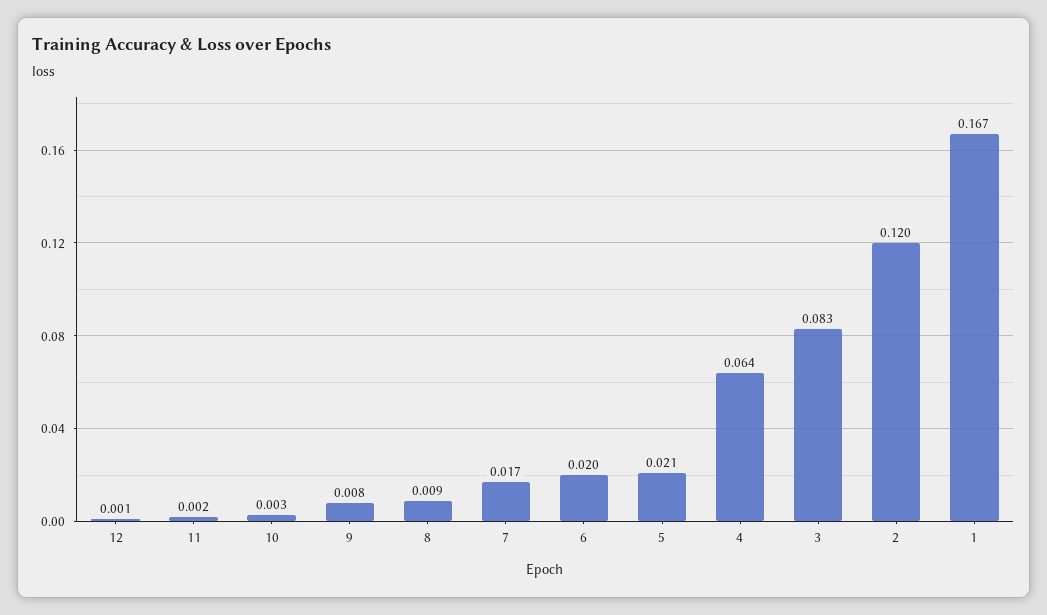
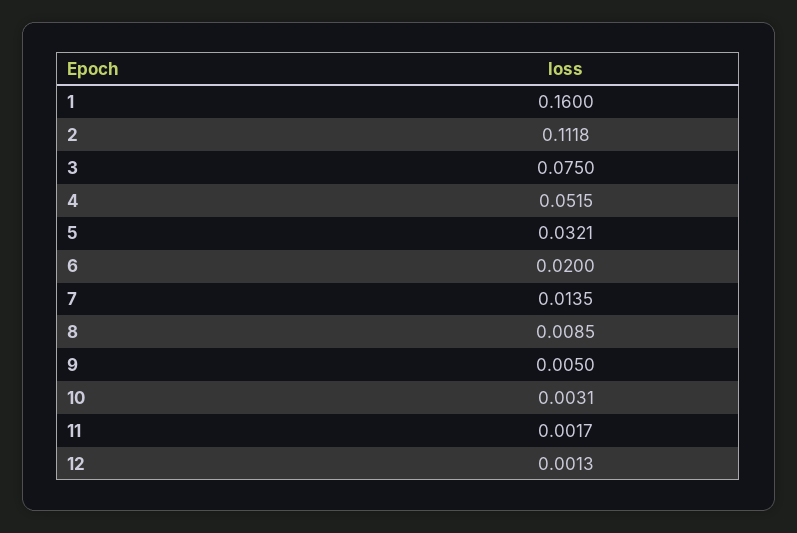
9: 0.008 -> 0.005
7: 0.017 -> 0.0135
5: 0.021 -> 0.0321
4: 0.064 -> 0.0515
3: 0.083 -> 0.075
2: 0.12 -> 0.1118
1: 0.167 -> 0.16

